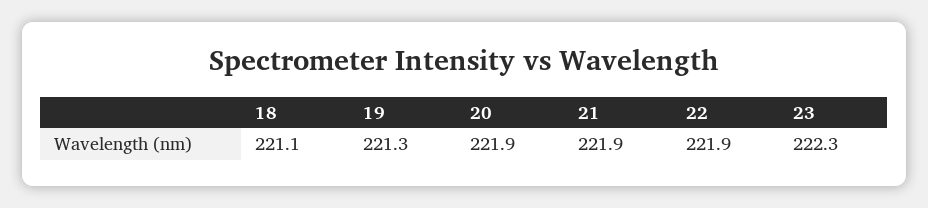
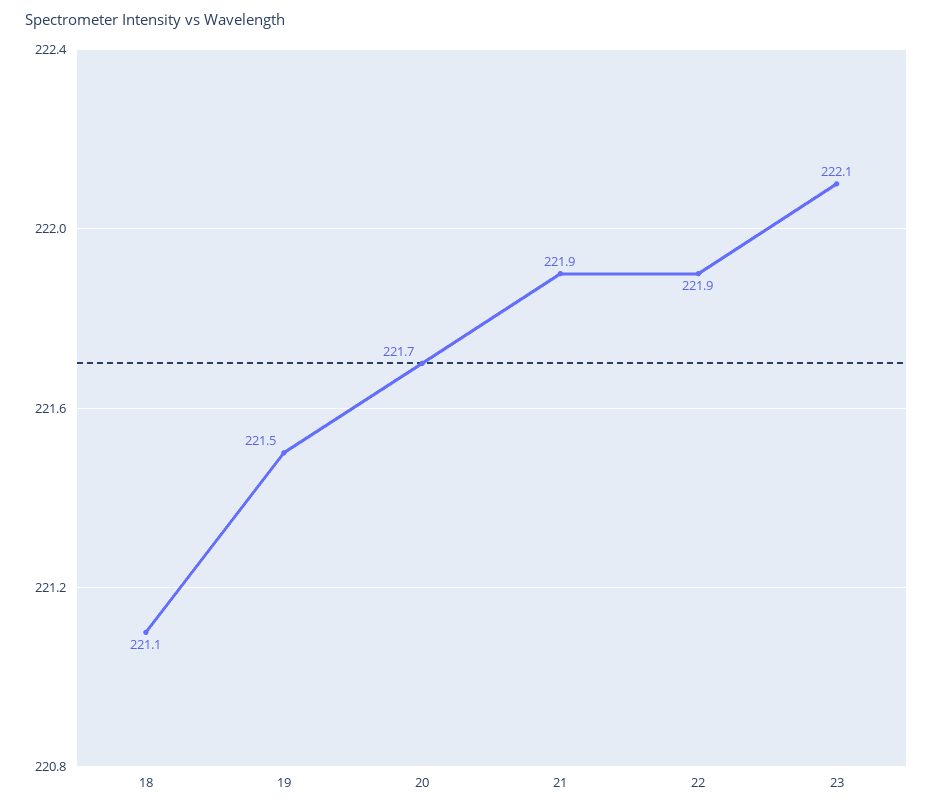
19: 221.3 -> 221.5
20: 221.9 -> 221.7
23: 222.3 -> 222.1

